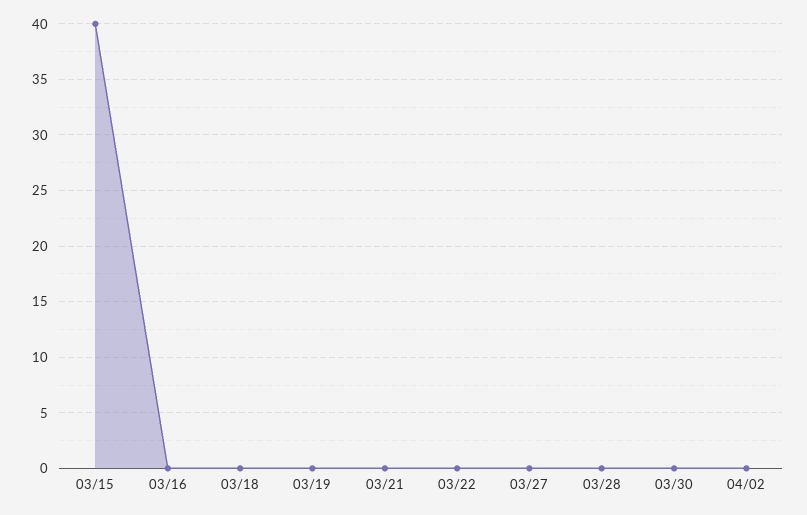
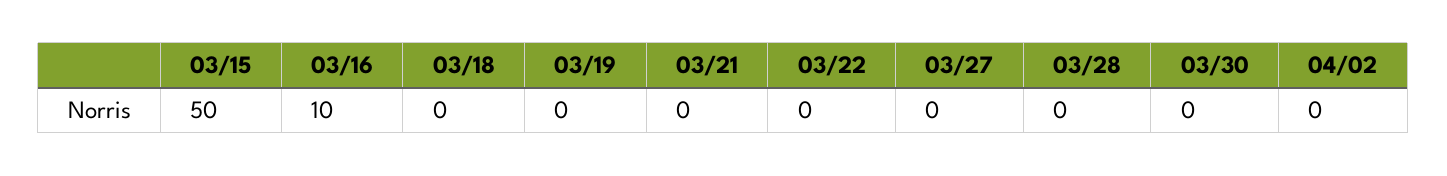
03/15: 40 -> 50
03/16: 0 -> 10

